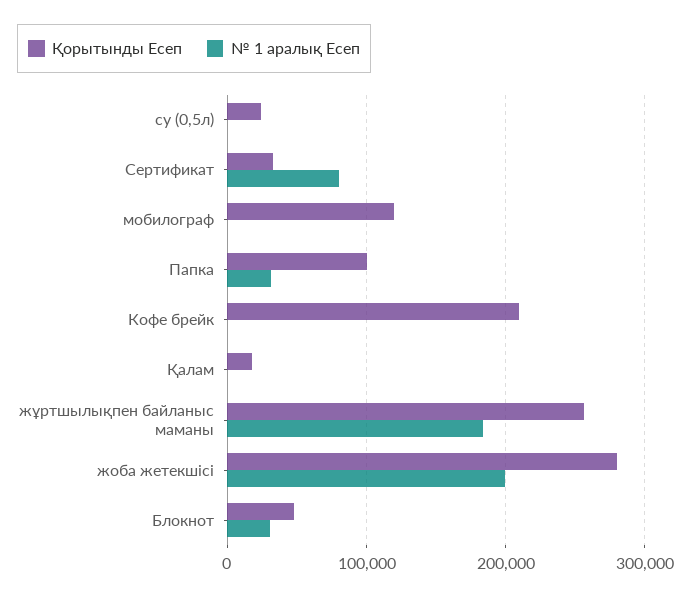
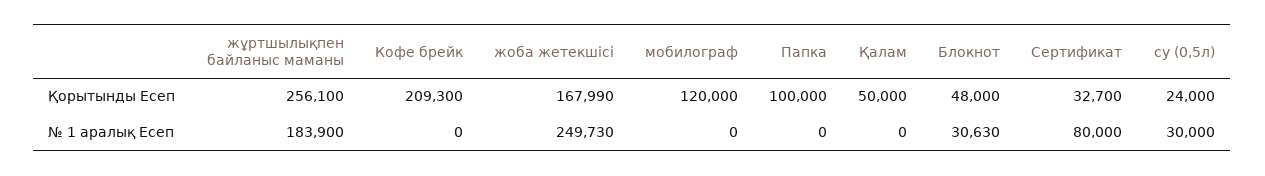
№ 1 аралық Есеп, су (0,5л): 0 -> 30000
№ 1 аралық Есеп, Папка: 30000 -> 0
Қорытынды Есеп, Қалам: 20000 -> 50000
Қорытынды Есеп, жоба жетекшісі: 280000 -> 167990
№ 1 аралық Есеп, жоба жетекшісі: 200000 -> 249730

